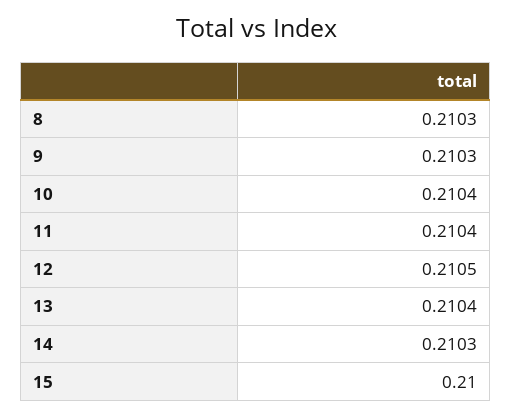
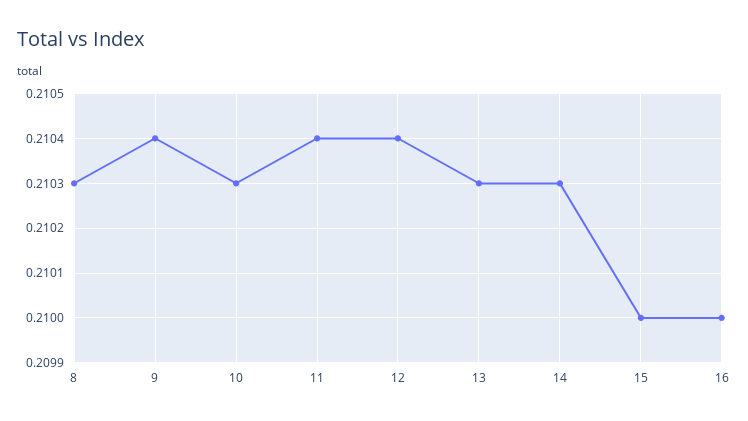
9: 0.2103 -> 0.2104
10: 0.2104 -> 0.2103
12: 0.2105 -> 0.2104
13: 0.2104 -> 0.2103
16: none -> 0.21

